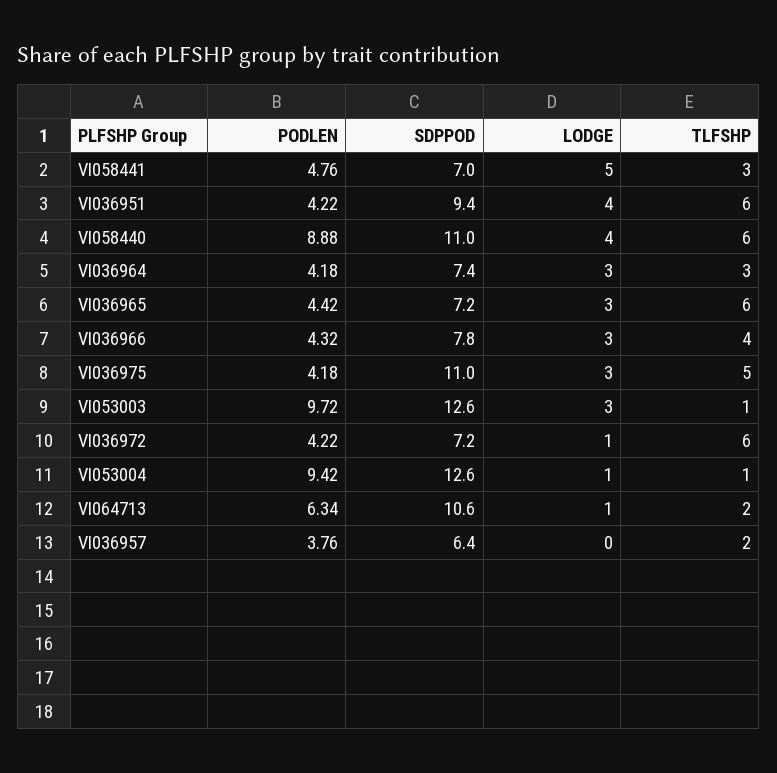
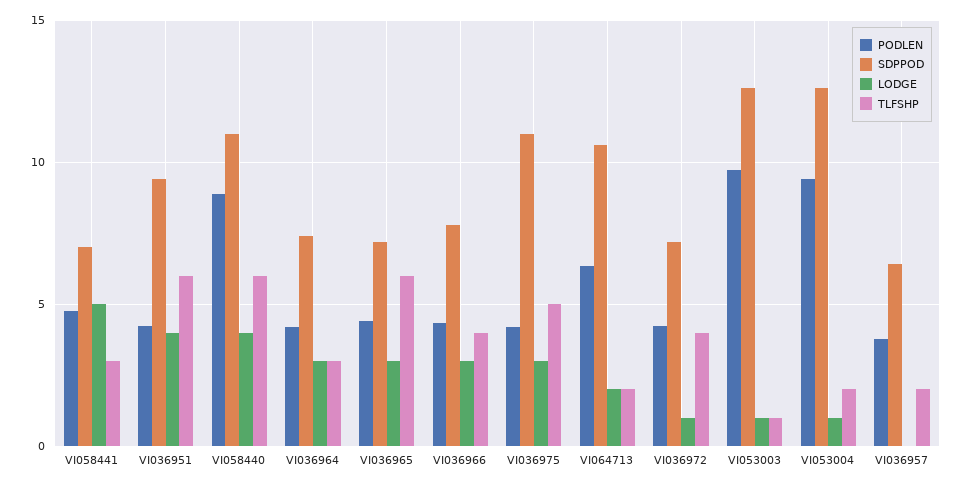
LODGE, VI053003: 3 -> 1
TLFSHP, VI036972: 6 -> 4
TLFSHP, VI053004: 1 -> 2
LODGE, VI064713: 1 -> 2

